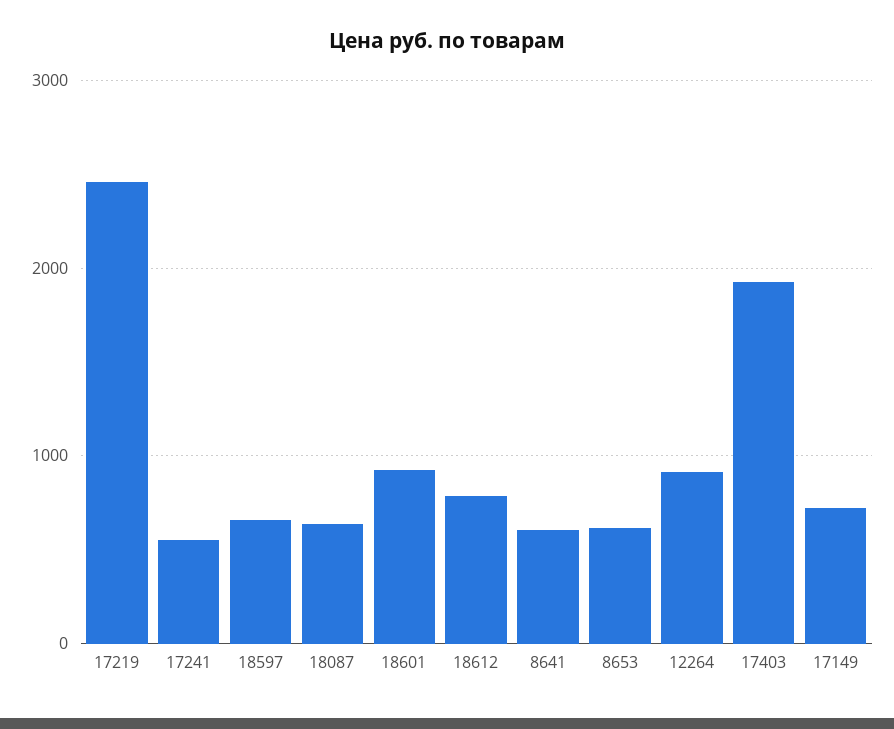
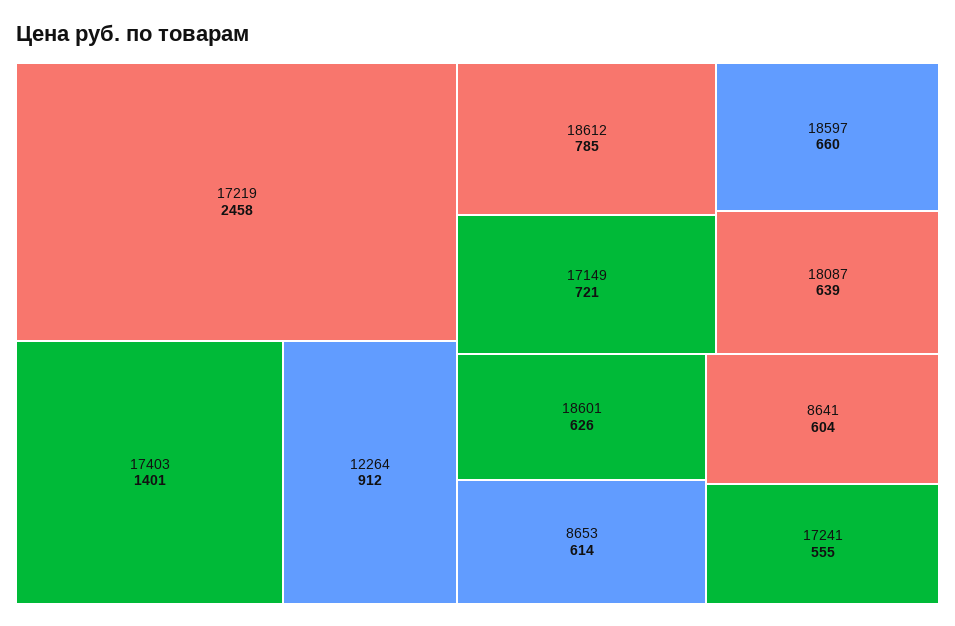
18601: 900 -> 626
17403: 1900 -> 1401

